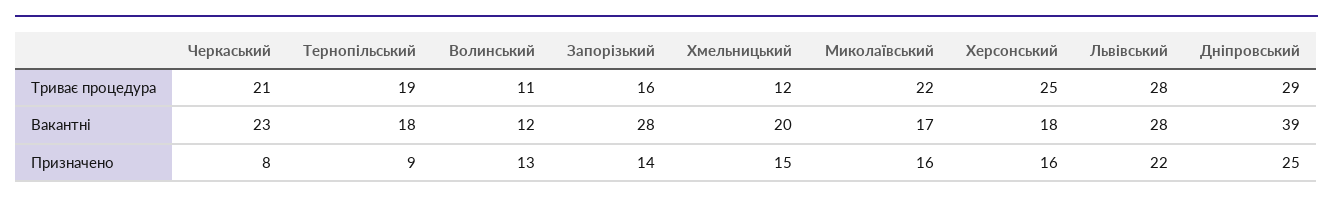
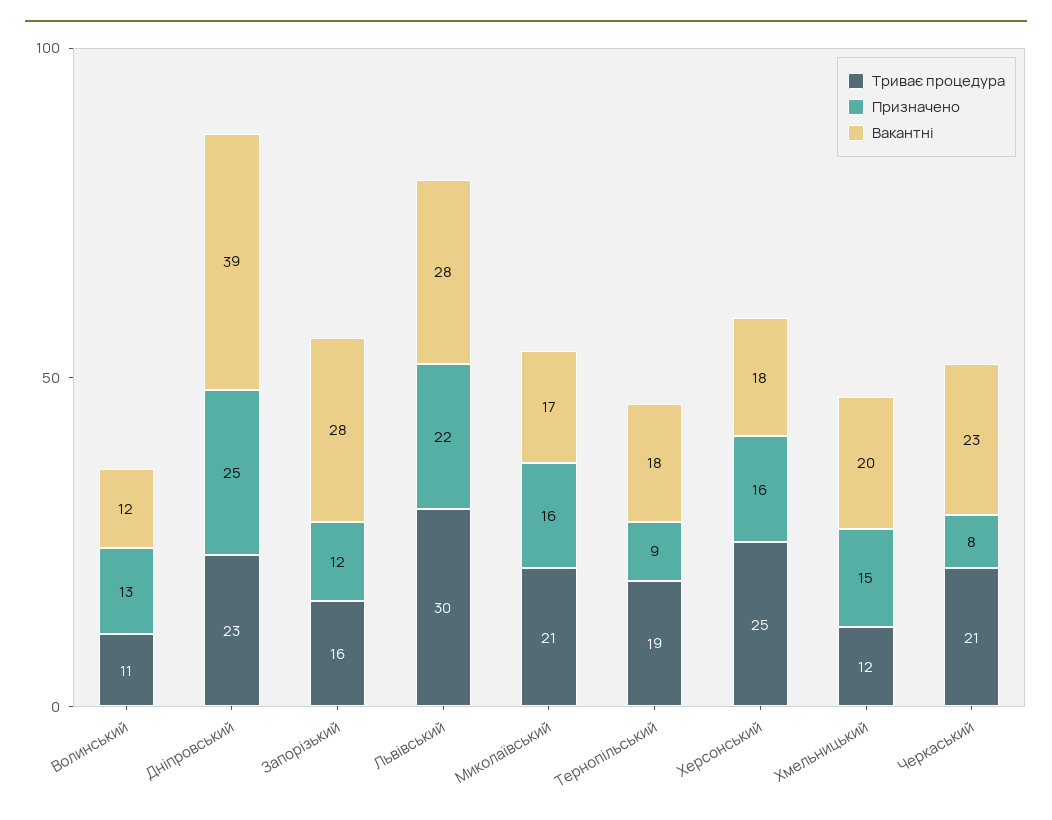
Триває процедура, Миколаївський: 22 -> 21
Триває процедура, Львівський: 28 -> 30
Триває процедура, Дніпровський: 29 -> 23
Призначено, Запорізький: 14 -> 12

